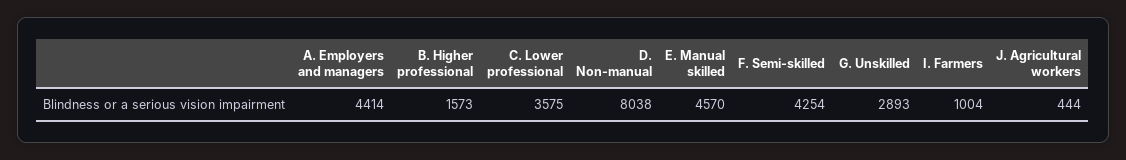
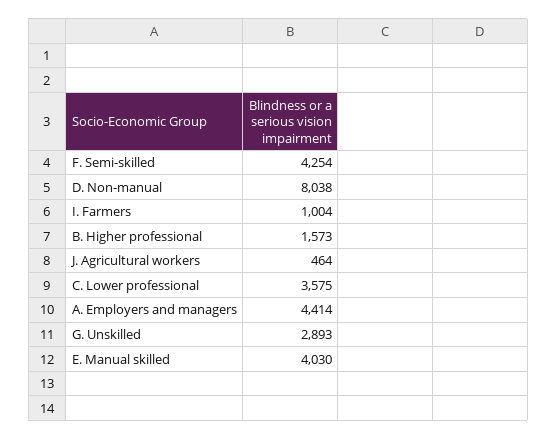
E. Manual skilled: 4570 -> 4030
J. Agricultural workers: 444 -> 464

